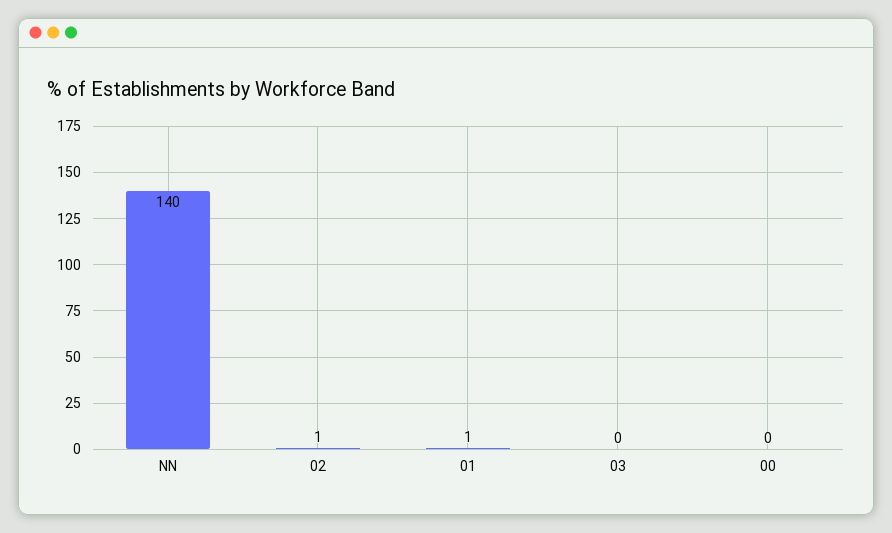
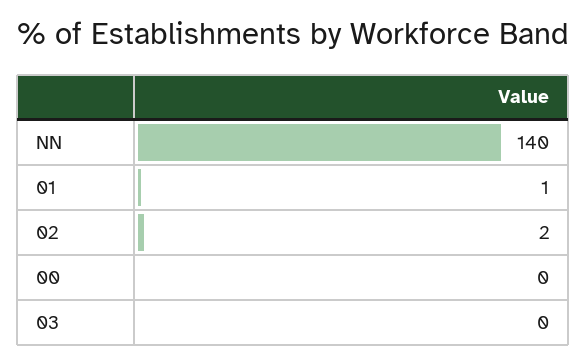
02: 1 -> 2

